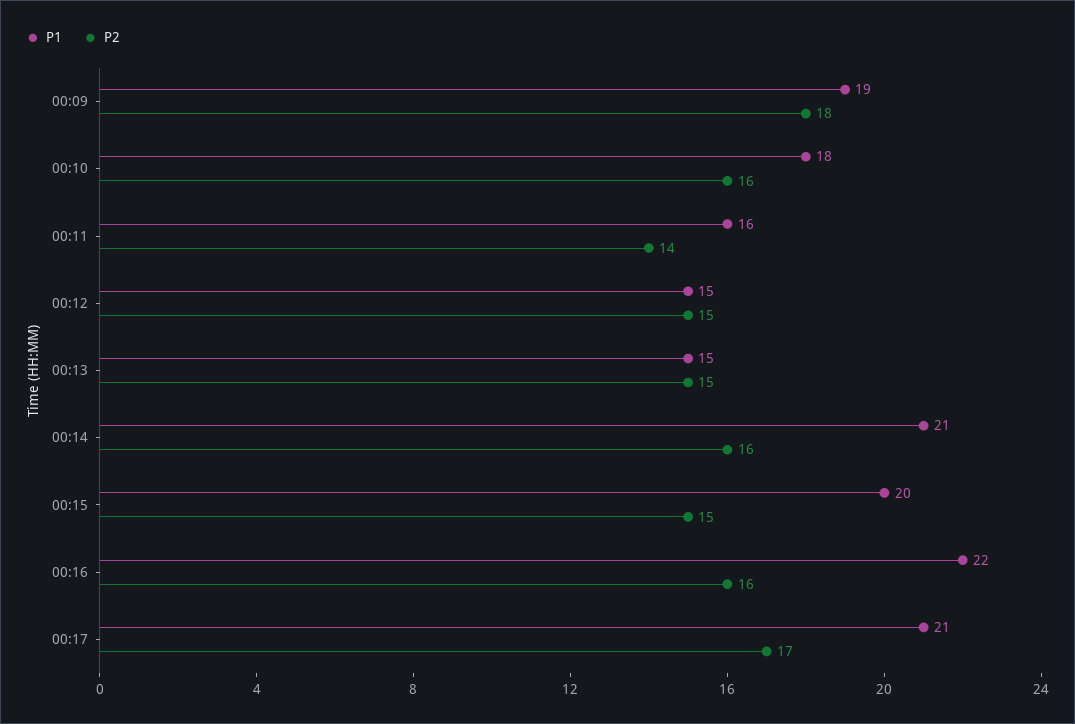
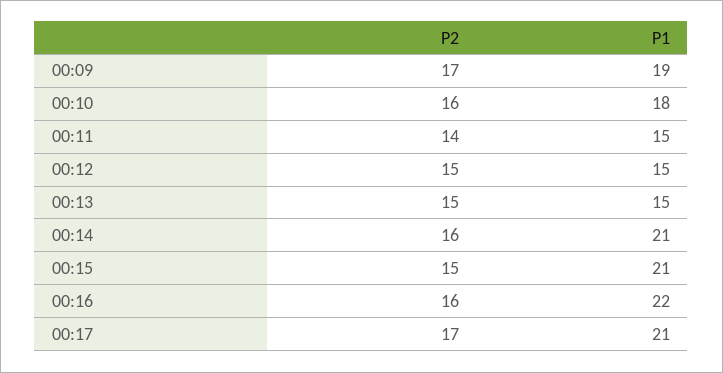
P2, 00:09: 18 -> 17
P1, 00:11: 16 -> 15
P1, 00:15: 20 -> 21

